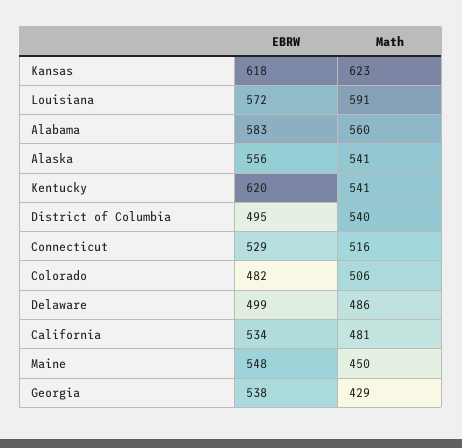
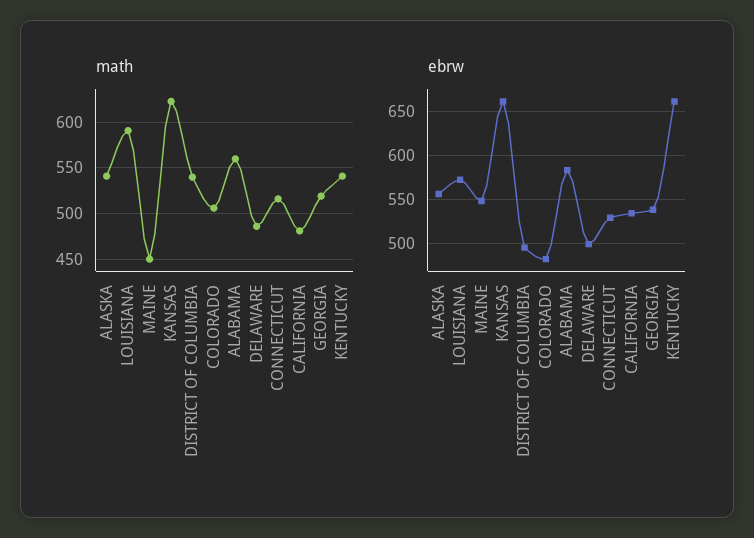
EBRW, Kansas: 618 -> 660
EBRW, Kentucky: 620 -> 660
Math, Georgia: 429 -> 520

